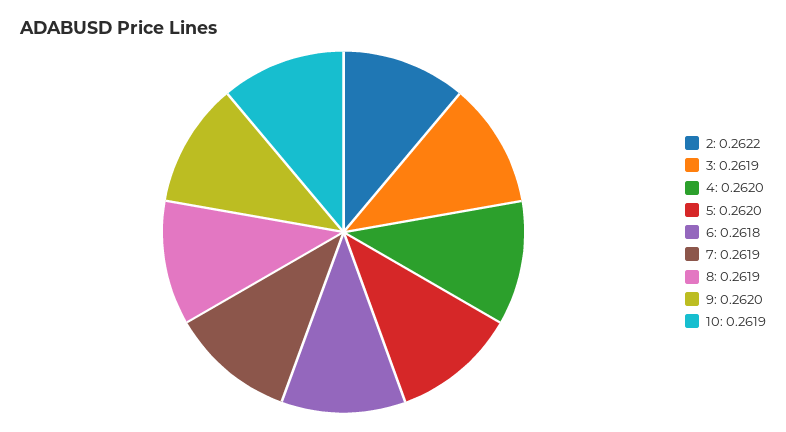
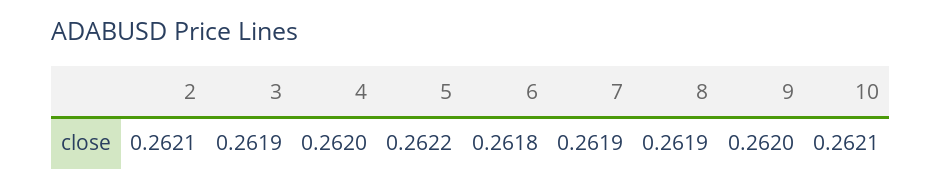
2: 0.2622 -> 0.2621
5: 0.262 -> 0.2622
10: 0.2619 -> 0.2621

